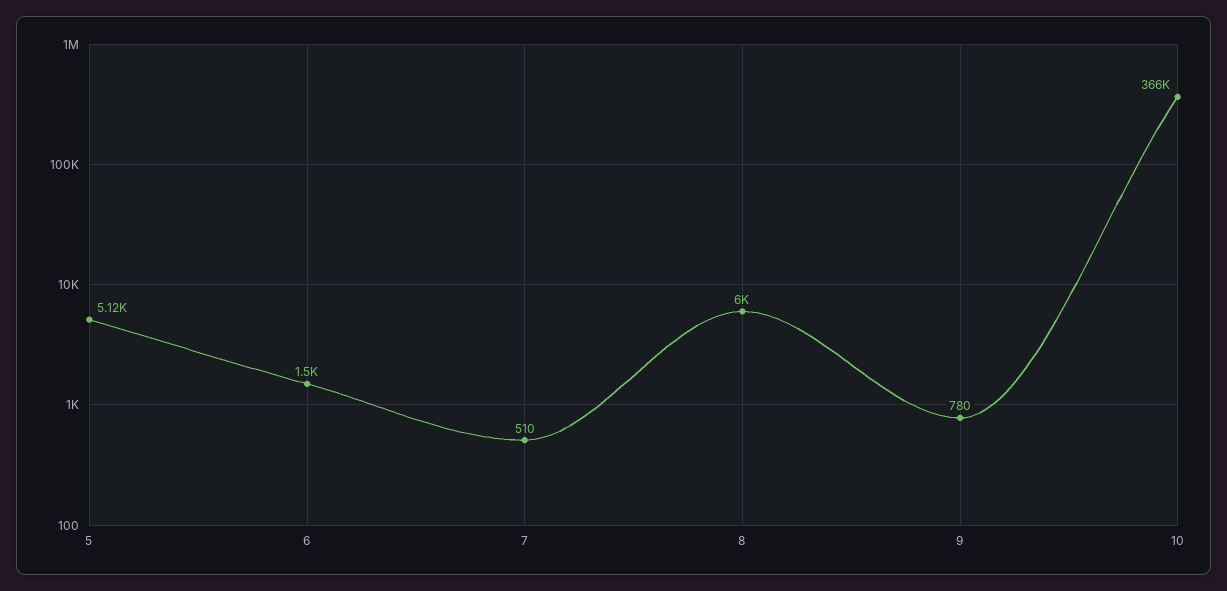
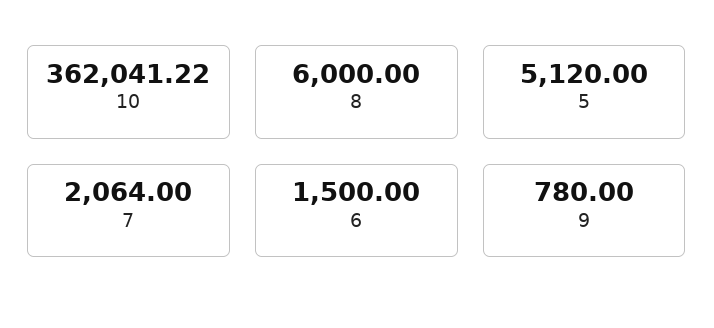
7: 510 -> 2064
10: 366000 -> 362041.22

